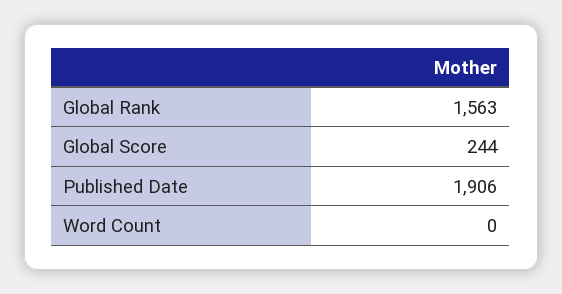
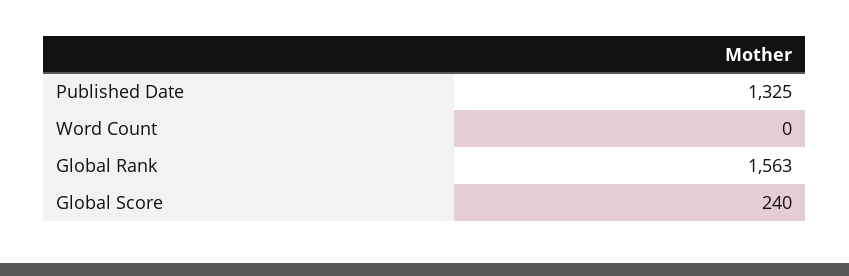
Global Score: 244 -> 240
Published Date: 1906 -> 1325

